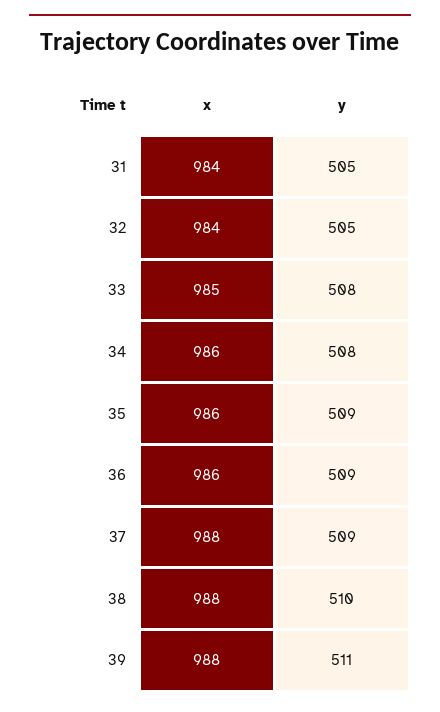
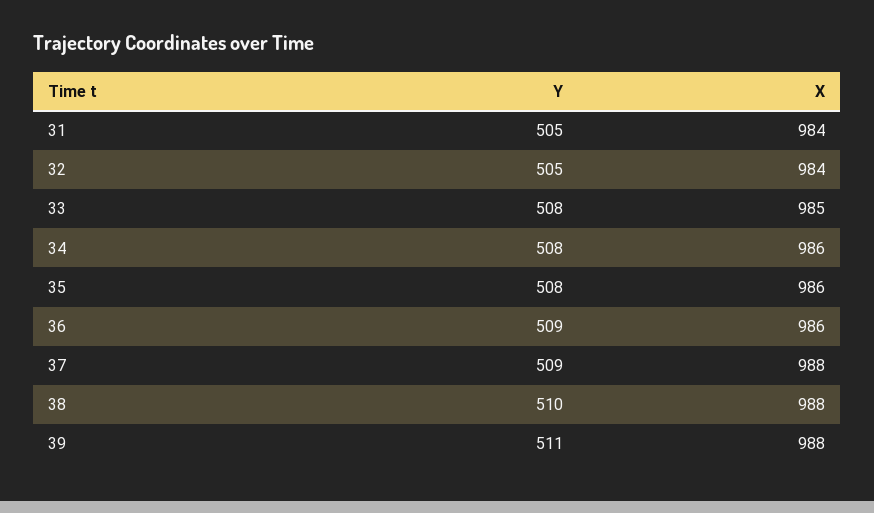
y, 35: 509 -> 508

